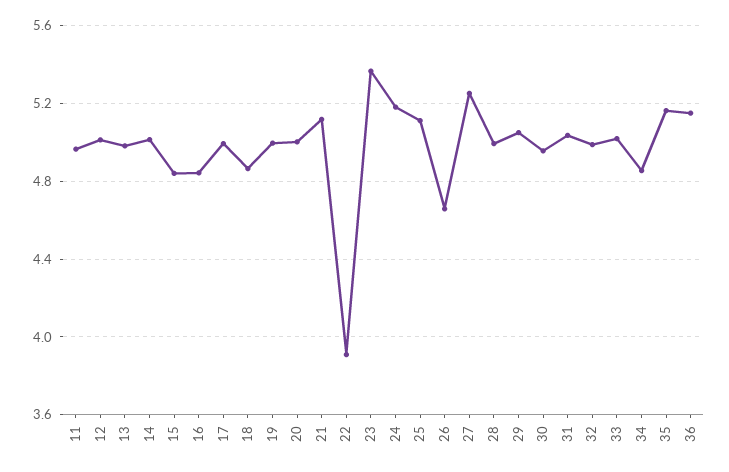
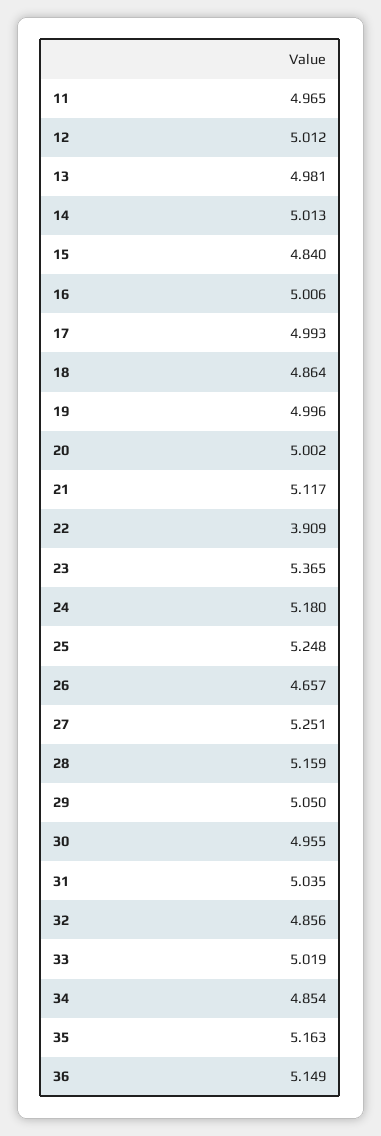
16: 4.85 -> 5.006
25: 5.1 -> 5.248
28: 5 -> 5.159
32: 5 -> 4.856

